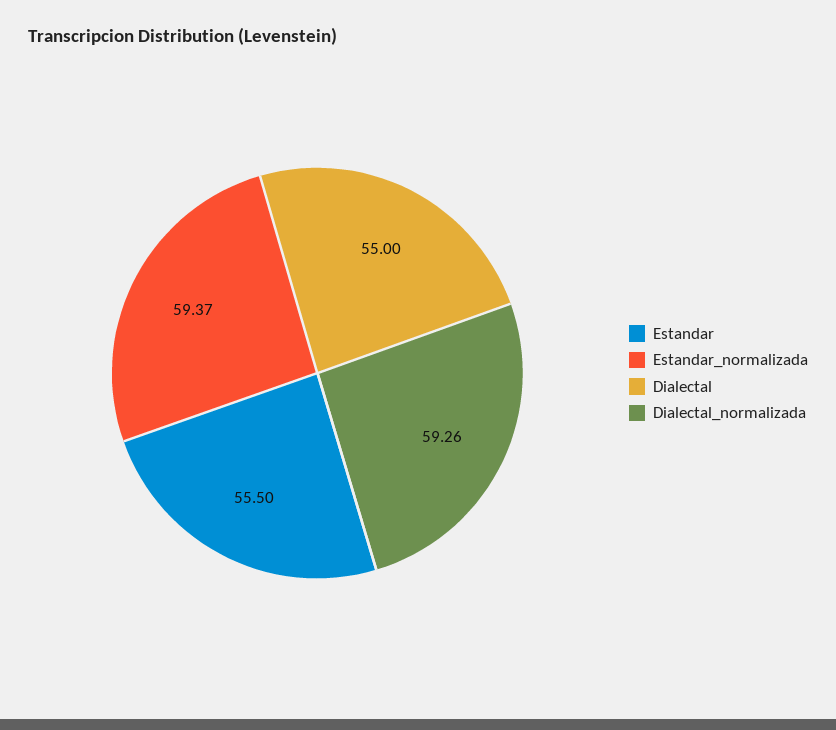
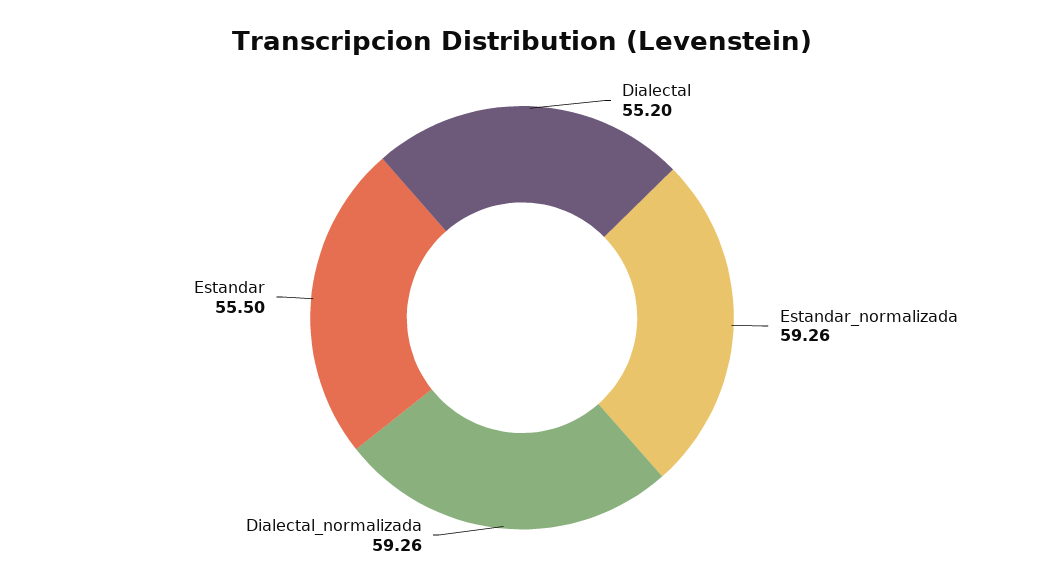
Estandar_normalizada: 59.37 -> 59.26
Dialectal: 55 -> 55.2

